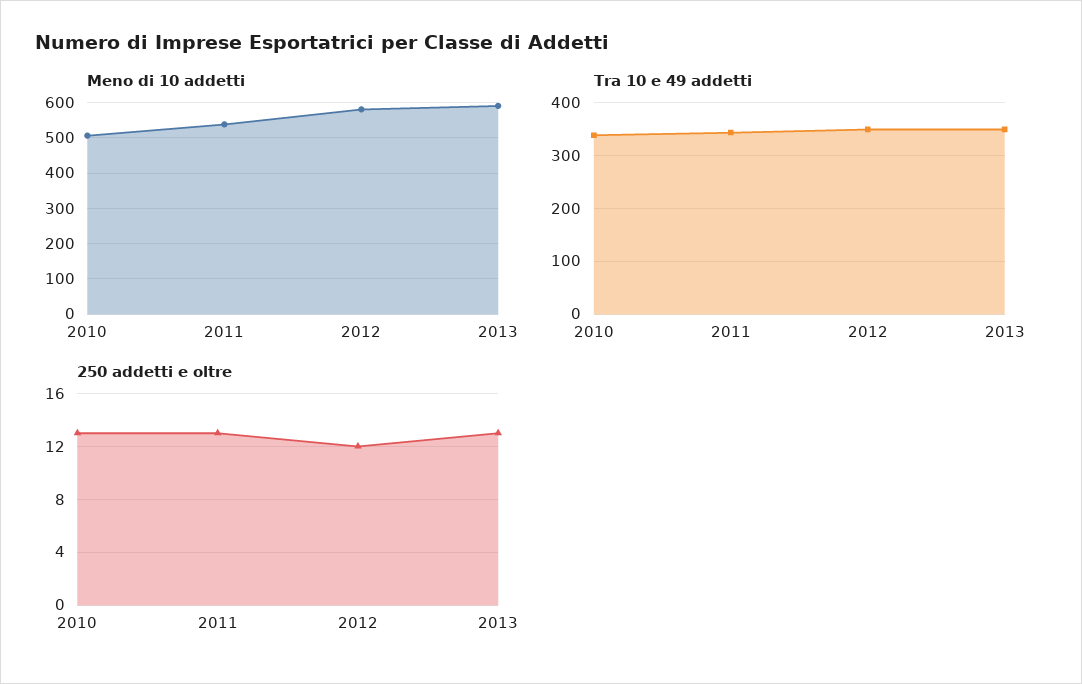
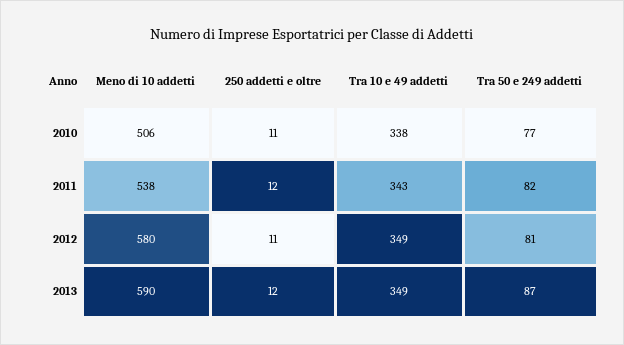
250 addetti e oltre, 2010: 13 -> 11
250 addetti e oltre, 2011: 13 -> 12
250 addetti e oltre, 2012: 12 -> 11
250 addetti e oltre, 2013: 13 -> 12
Tra 50 e 249 addetti, 2010: none -> 77
Tra 50 e 249 addetti, 2011: none -> 82
Tra 50 e 249 addetti, 2012: none -> 81
Tra 50 e 249 addetti, 2013: none -> 87

